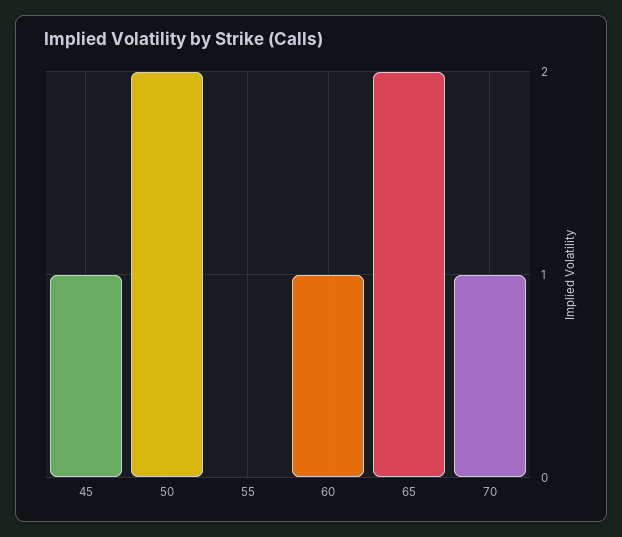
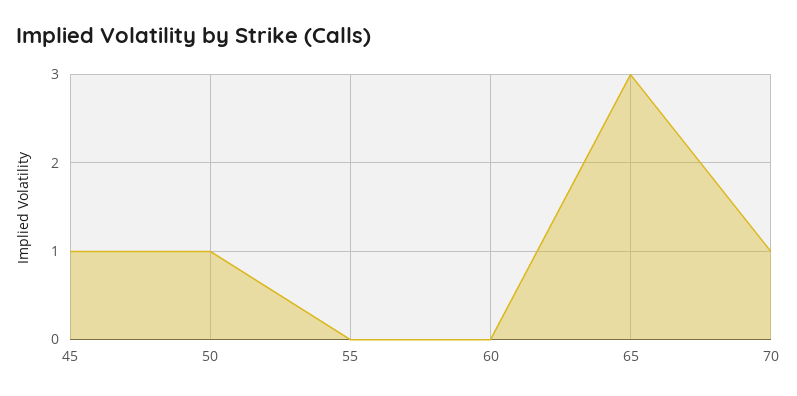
50: 2 -> 1
60: 1 -> 0
65: 2 -> 3

